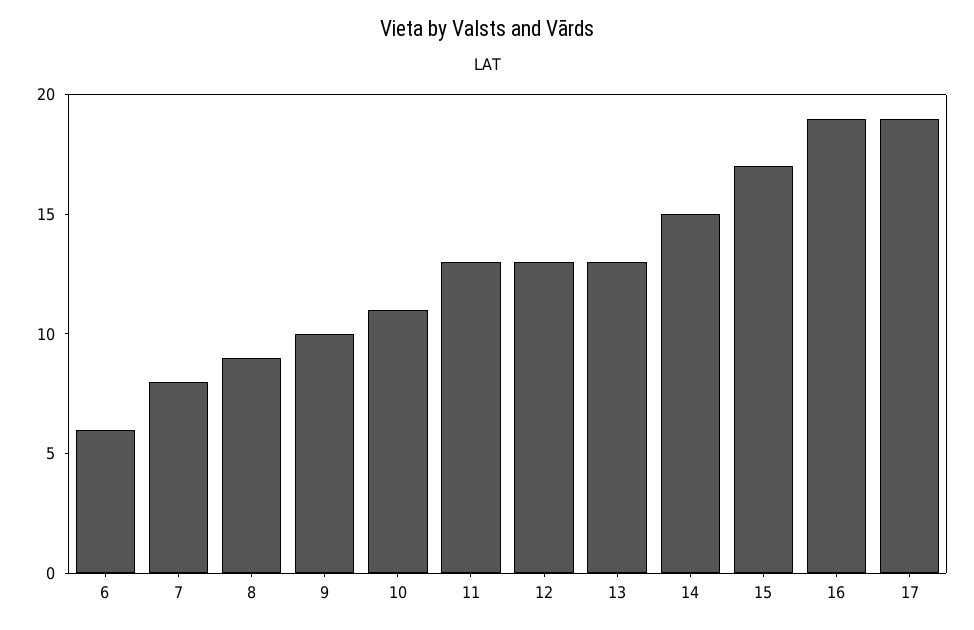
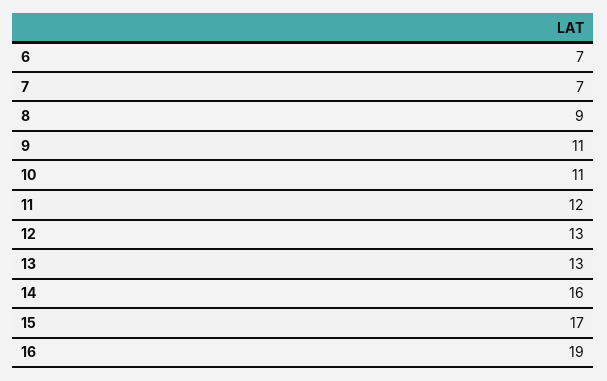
6: 6 -> 7
7: 8 -> 7
9: 10 -> 11
11: 13 -> 12
14: 15 -> 16
17: 19 -> none

